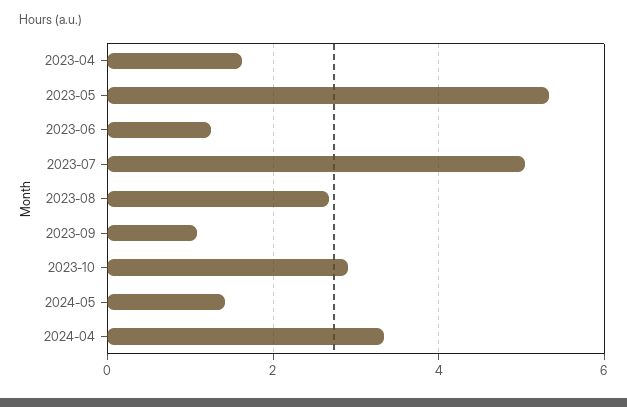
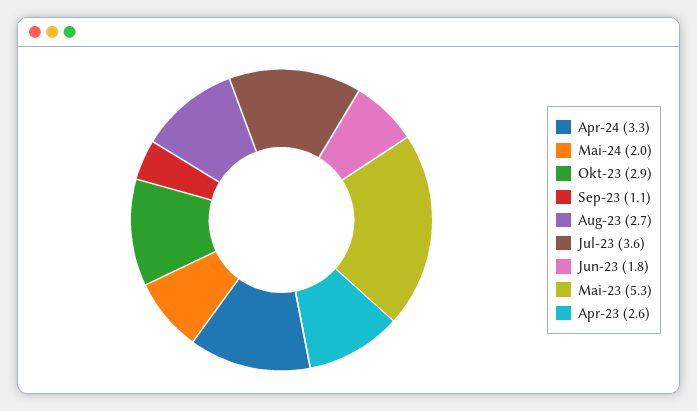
2023-04: 1.6 -> 2.6
2023-06: 1.2 -> 1.8
2023-07: 5 -> 3.6
2024-05: 1.4 -> 2

